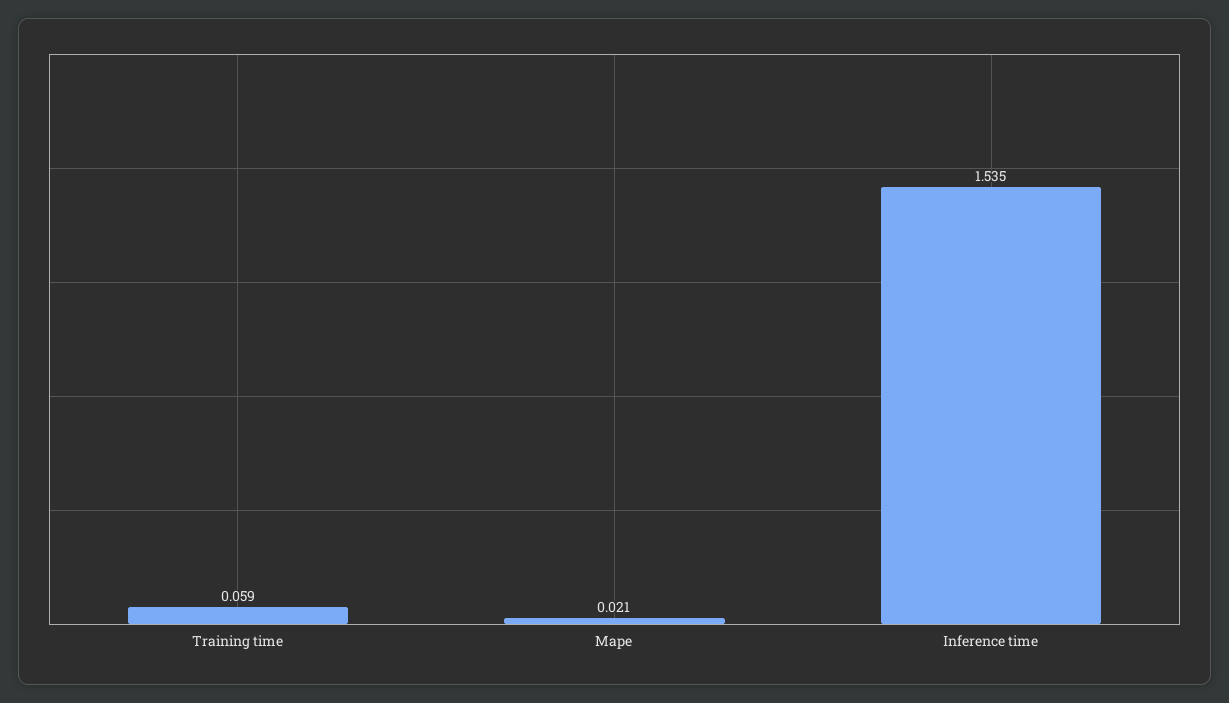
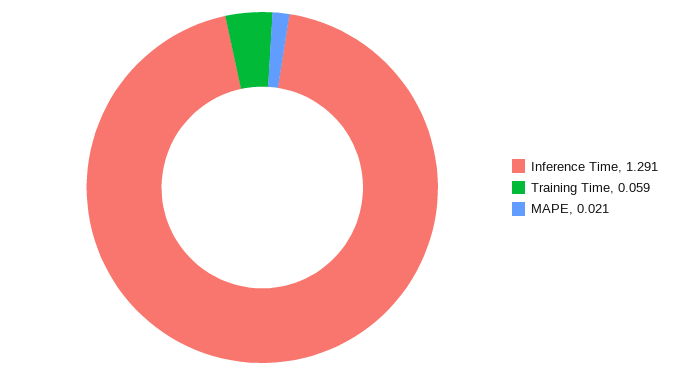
Inference time: 1.535 -> 1.291

